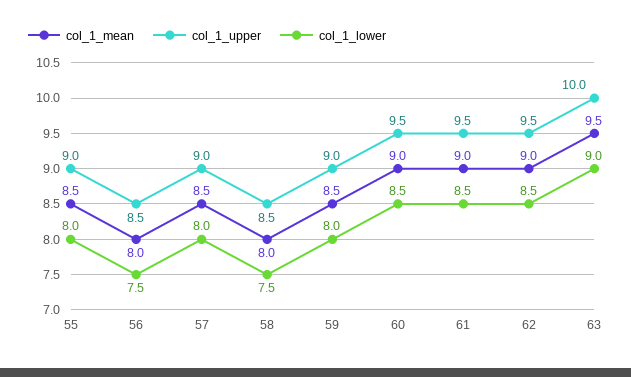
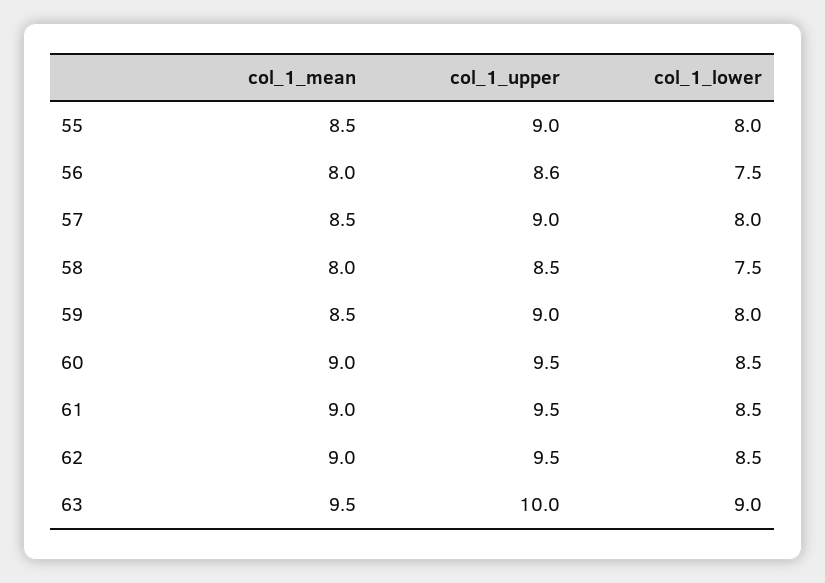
col_1_upper, 56: 8.5 -> 8.6

